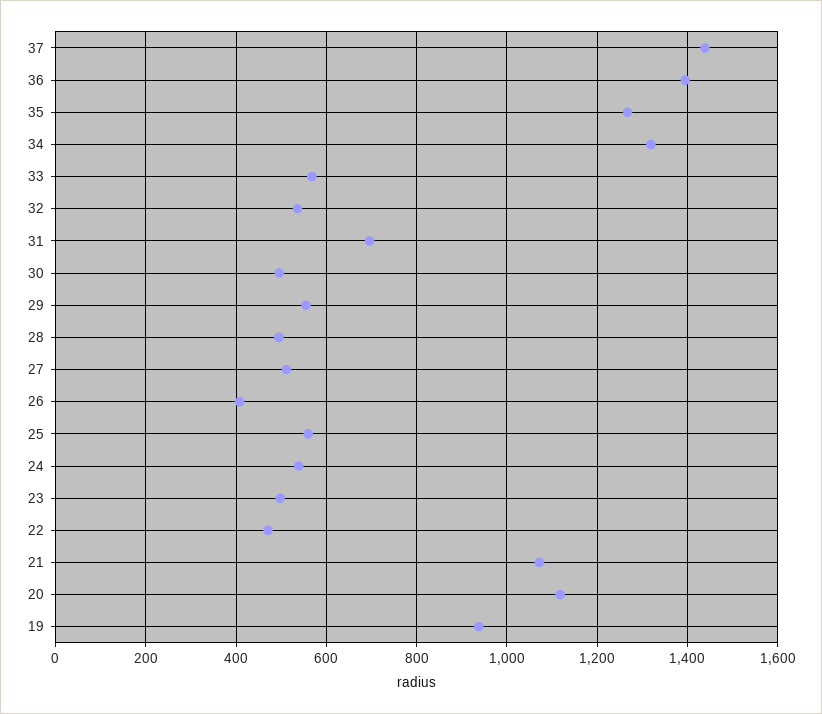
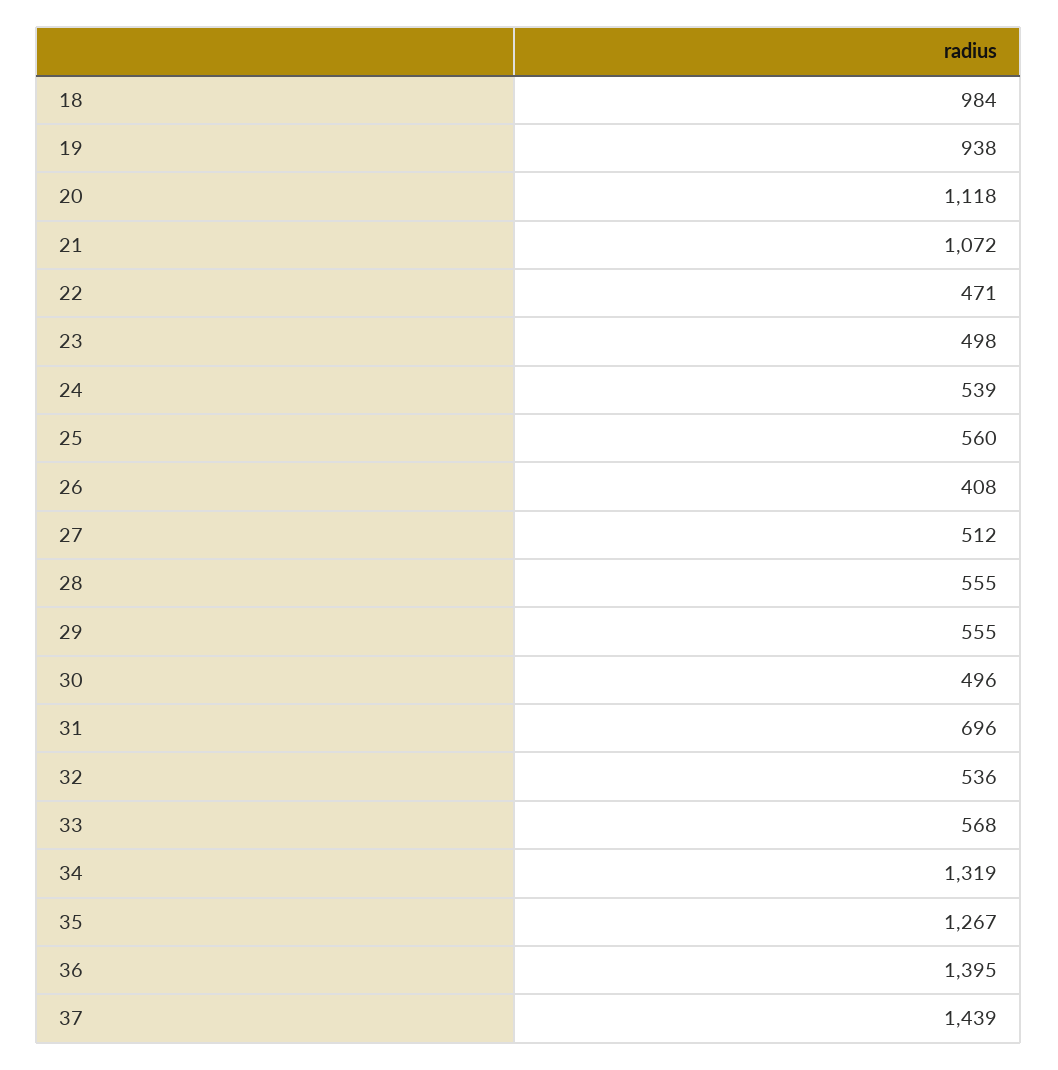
28: 500 -> 555
18: none -> 984

